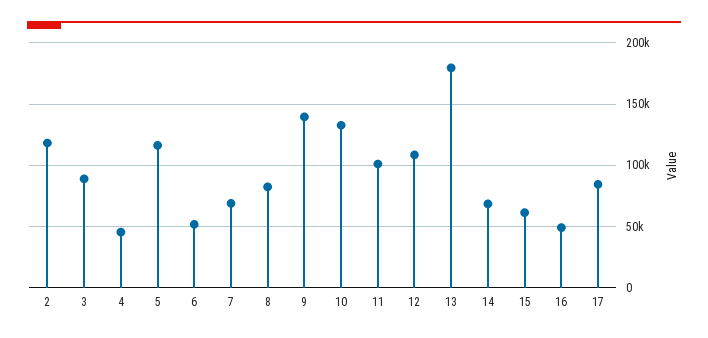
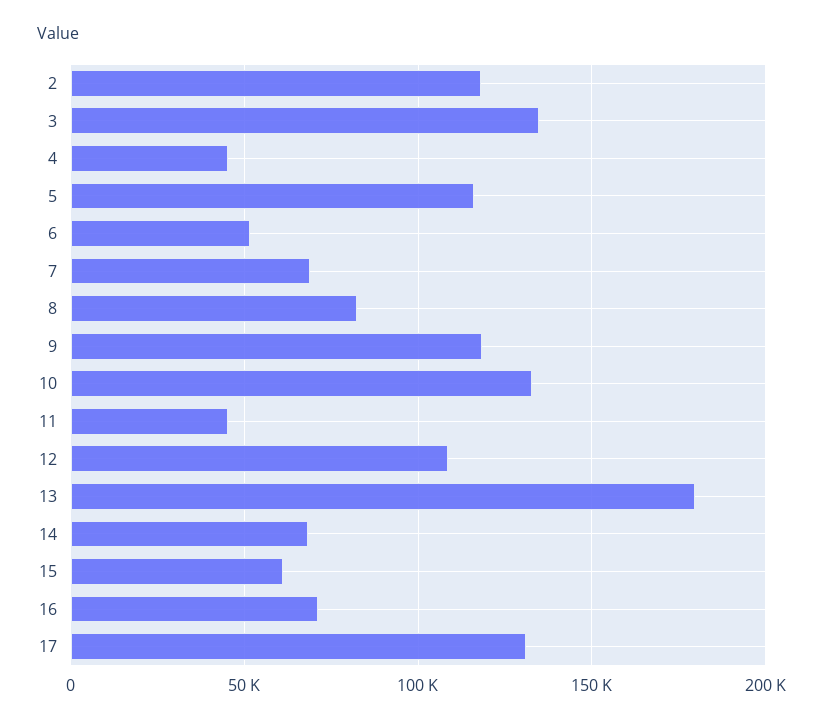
3: 90000 -> 135000
9: 140000 -> 120000
11: 100000 -> 45000
16: 50000 -> 70000
17: 85000 -> 130000

